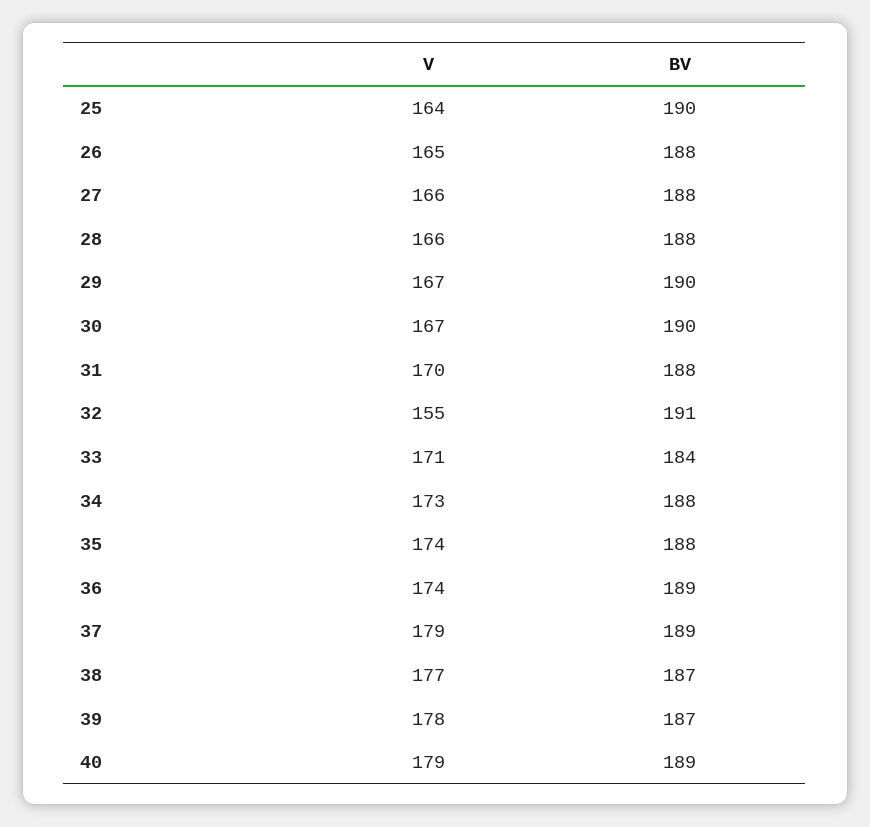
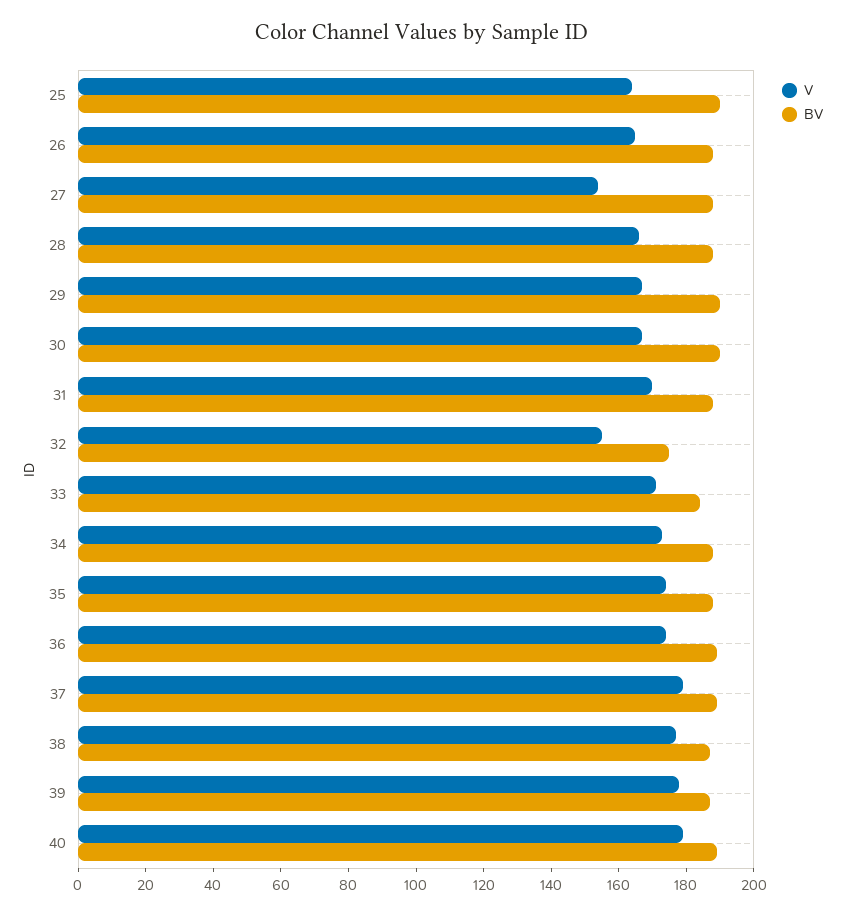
V, 27: 166 -> 155
BV, 32: 191 -> 175

